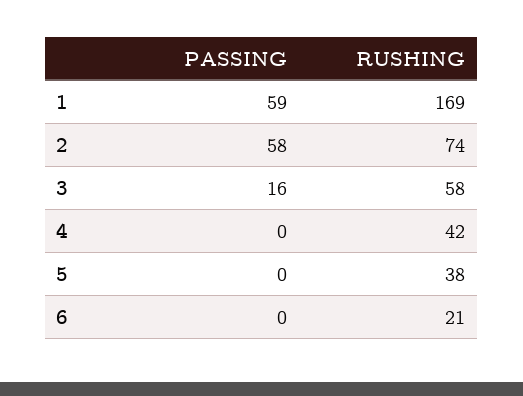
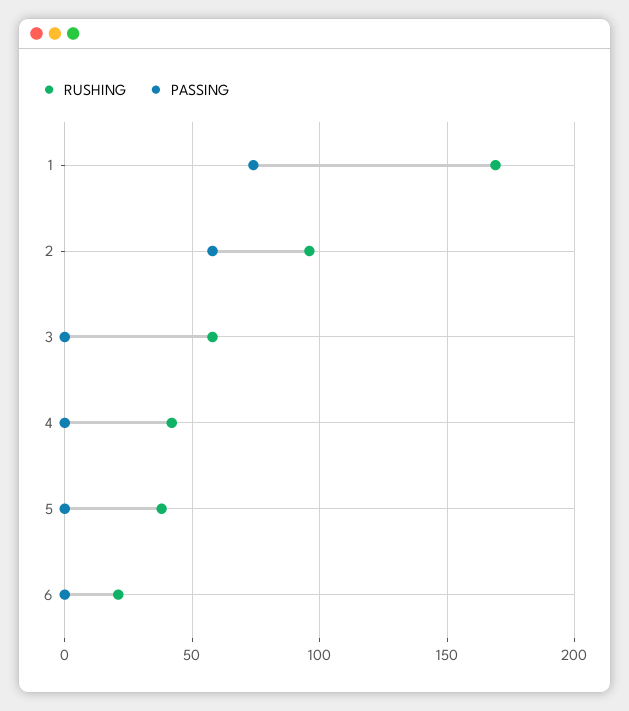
PASSING, 1: 59 -> 75
RUSHING, 2: 74 -> 95
PASSING, 3: 16 -> 0

